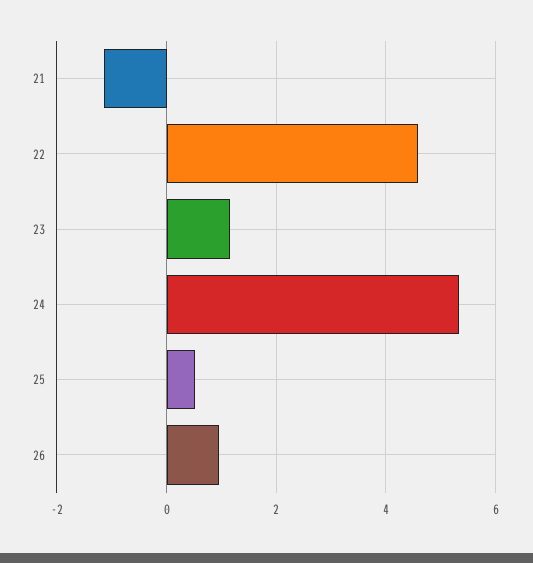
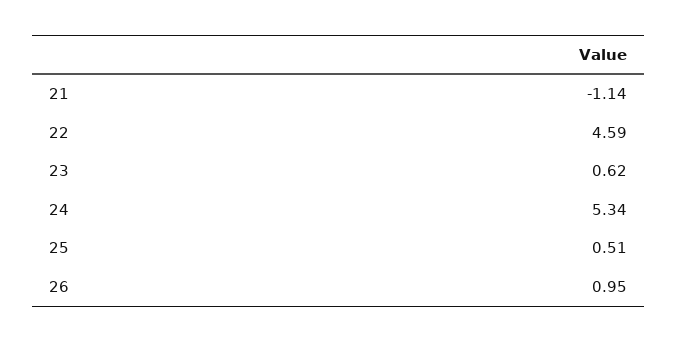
23: 1.2 -> 0.62

